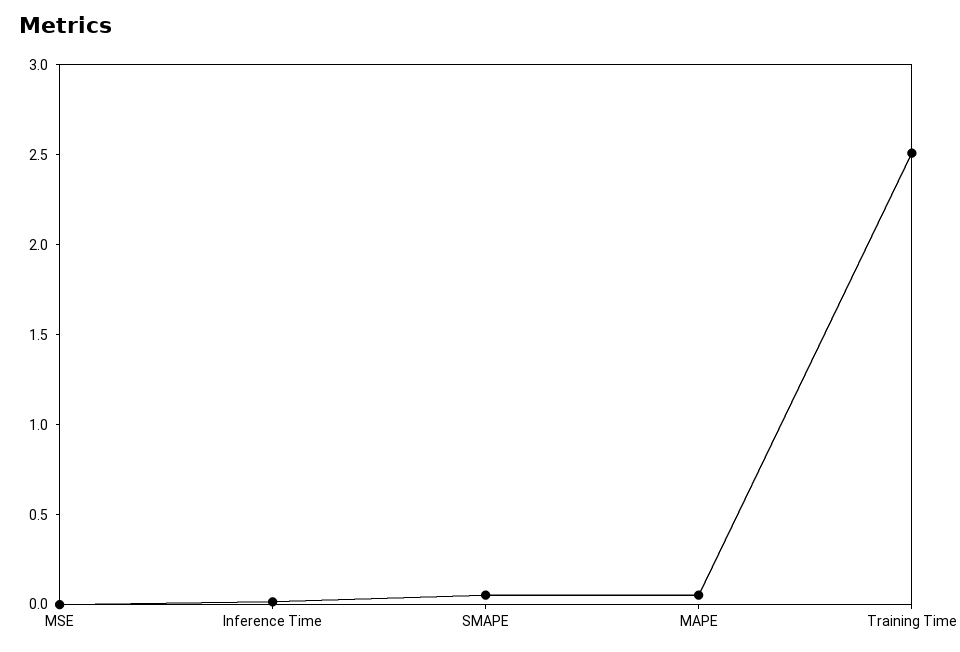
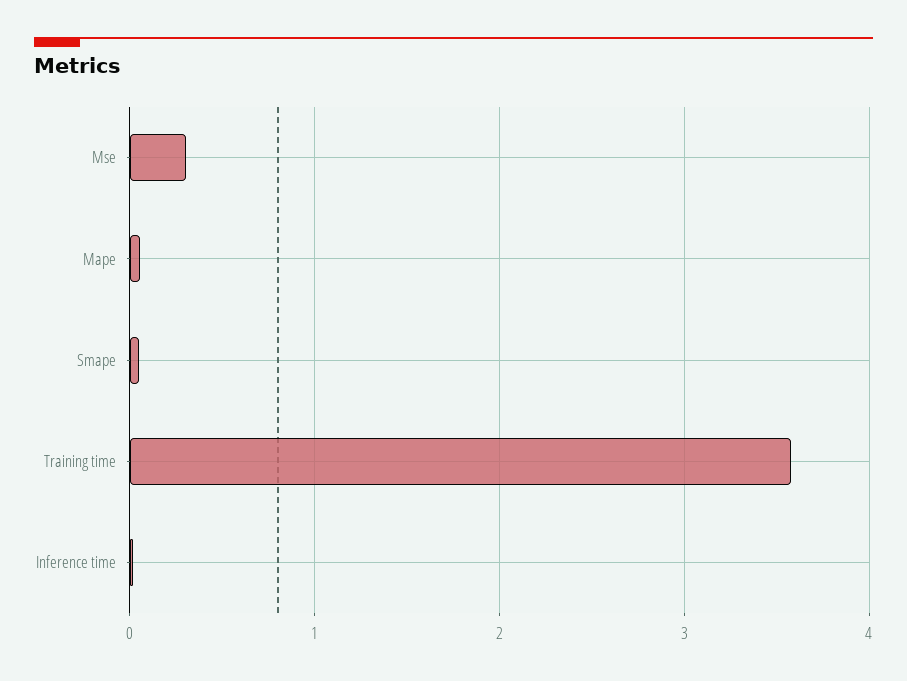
MSE: 0 -> 0.3
Training Time: 2.5 -> 3.6

